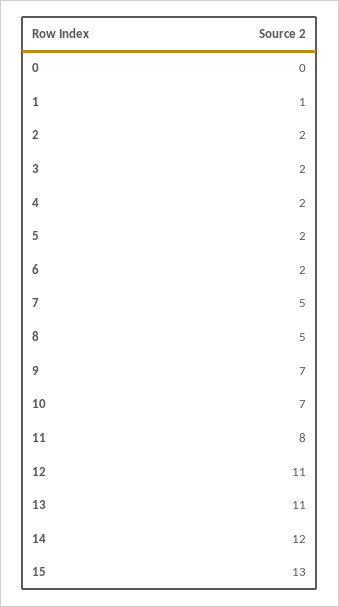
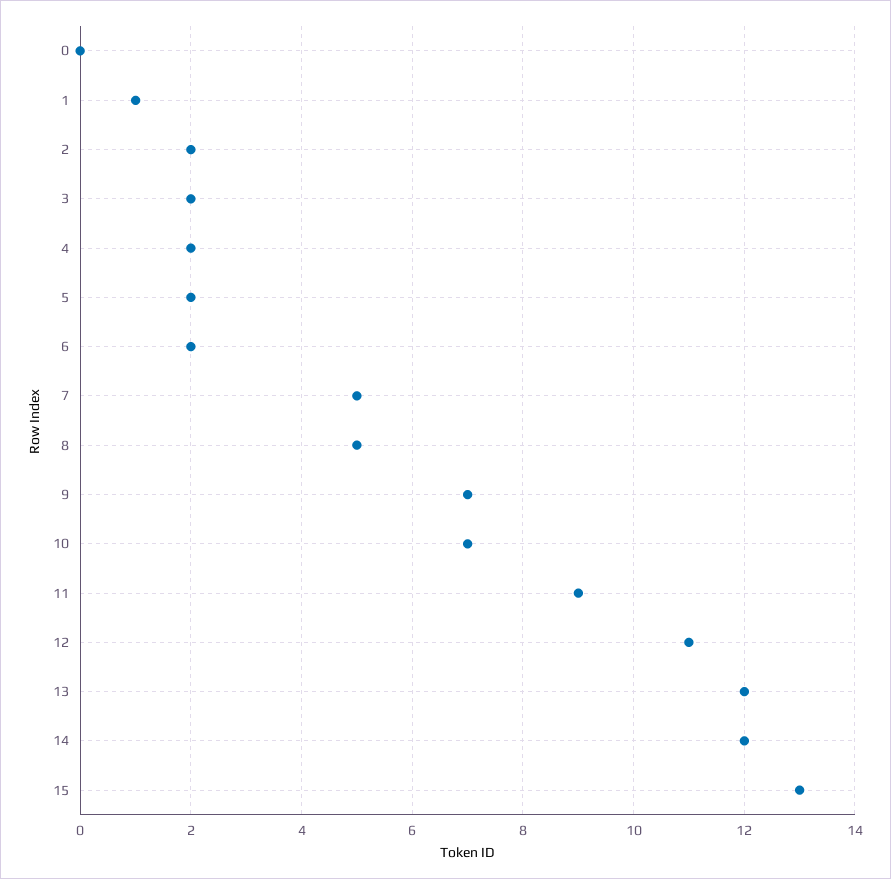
11: 8 -> 9
13: 11 -> 12

